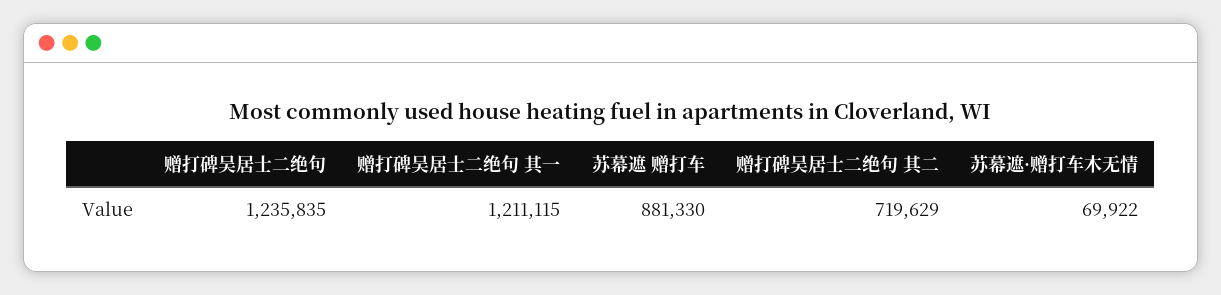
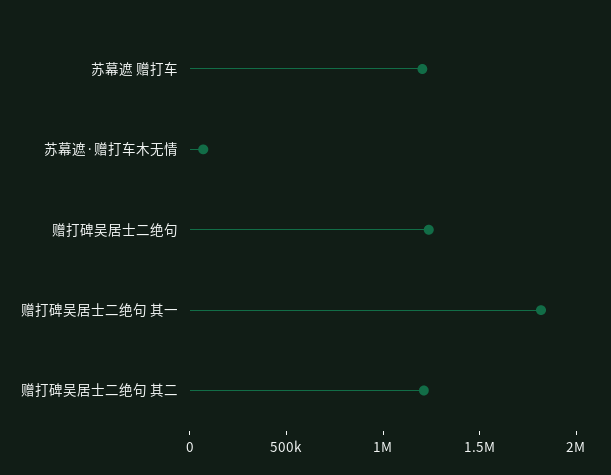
赠打碑吴居士二绝句 其一: 1211115 -> 1800000
苏幕遮 赠打车: 881330 -> 1200000
赠打碑吴居士二绝句 其二: 719629 -> 1200000

